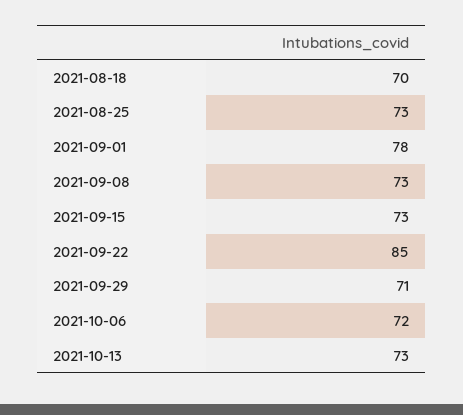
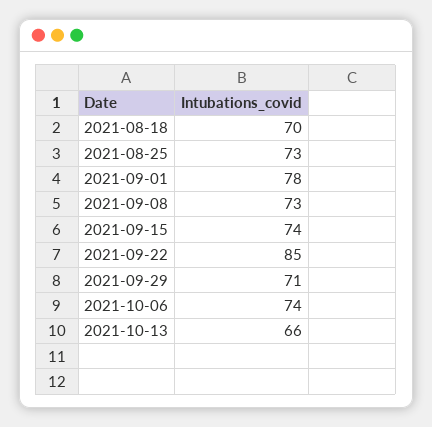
2021-09-15: 73 -> 74
2021-10-06: 72 -> 74
2021-10-13: 73 -> 66

